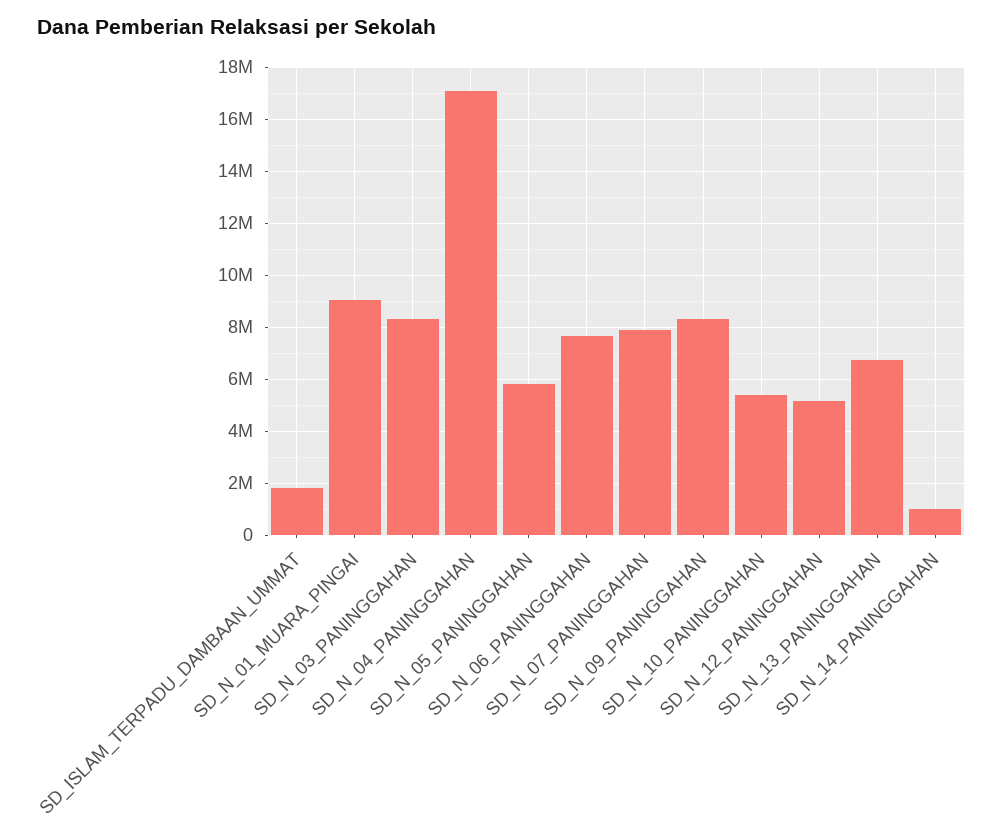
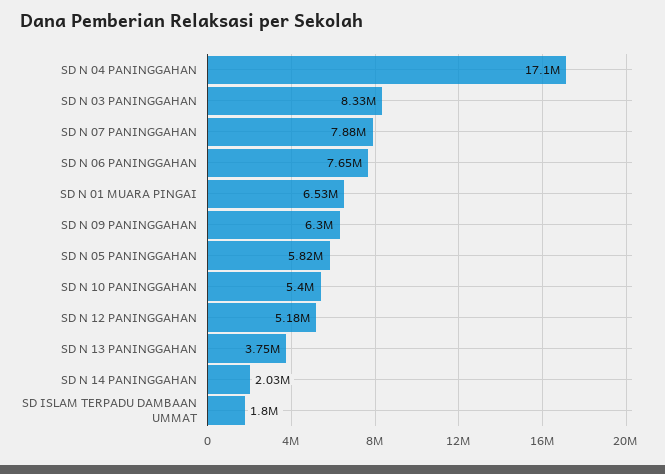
SD_N_01_MUARA_PINGAI: 9000000 -> 6530000
SD_N_09_PANINGGAHAN: 8250000 -> 6300000
SD_N_13_PANINGGAHAN: 6750000 -> 3750000
SD_N_14_PANINGGAHAN: 1000000 -> 2030000

